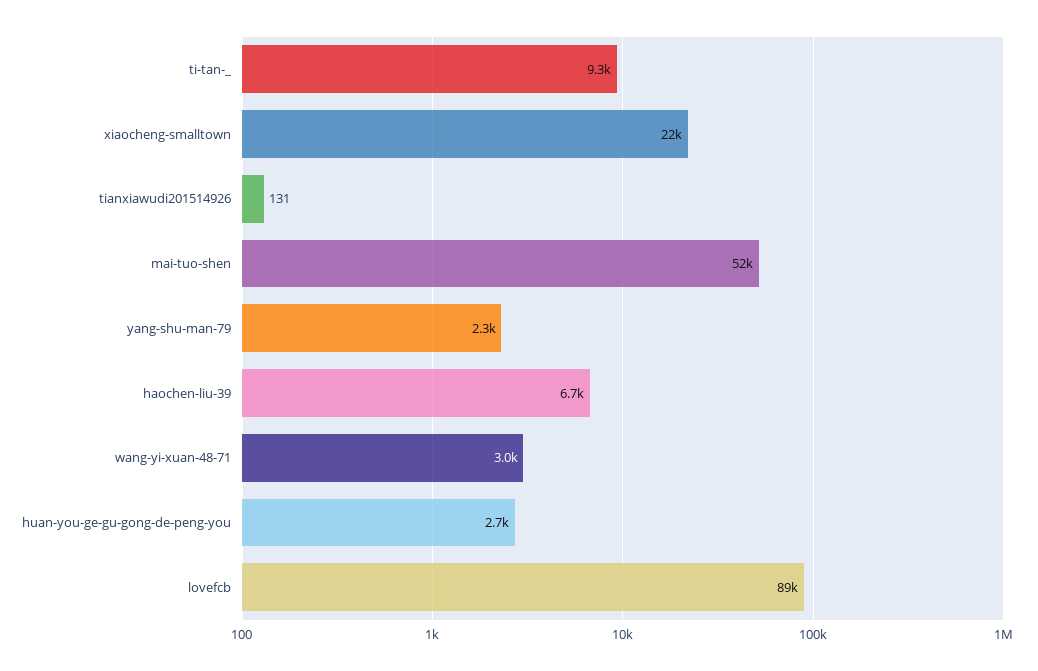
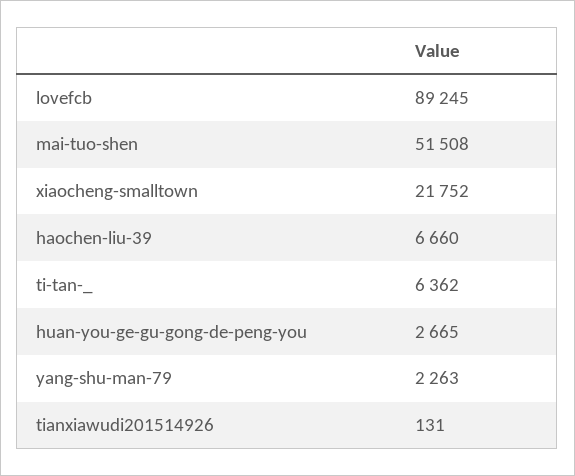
ti-tan-_: 9300 -> 6362
wang-yi-xuan-48-71: 3000 -> none

